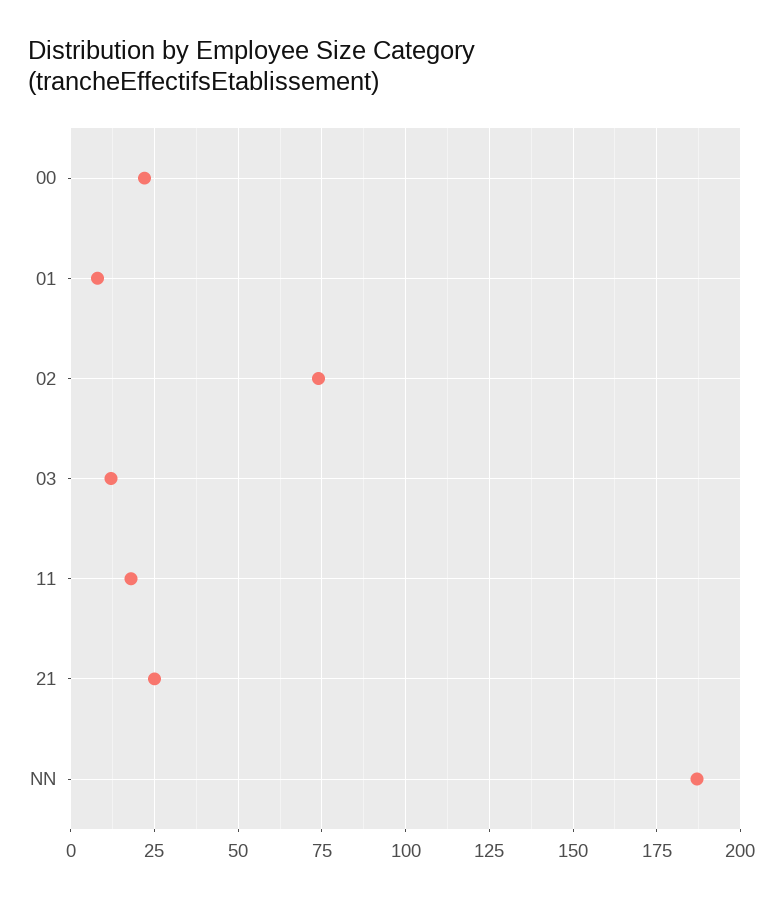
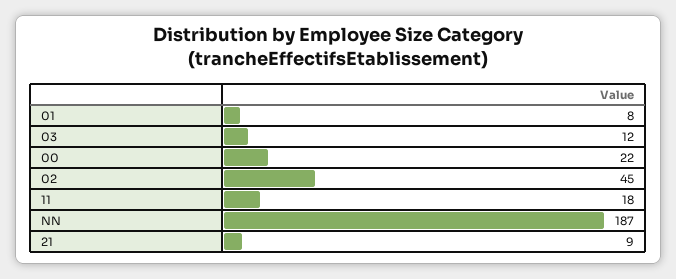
02: 75 -> 45
21: 25 -> 9

